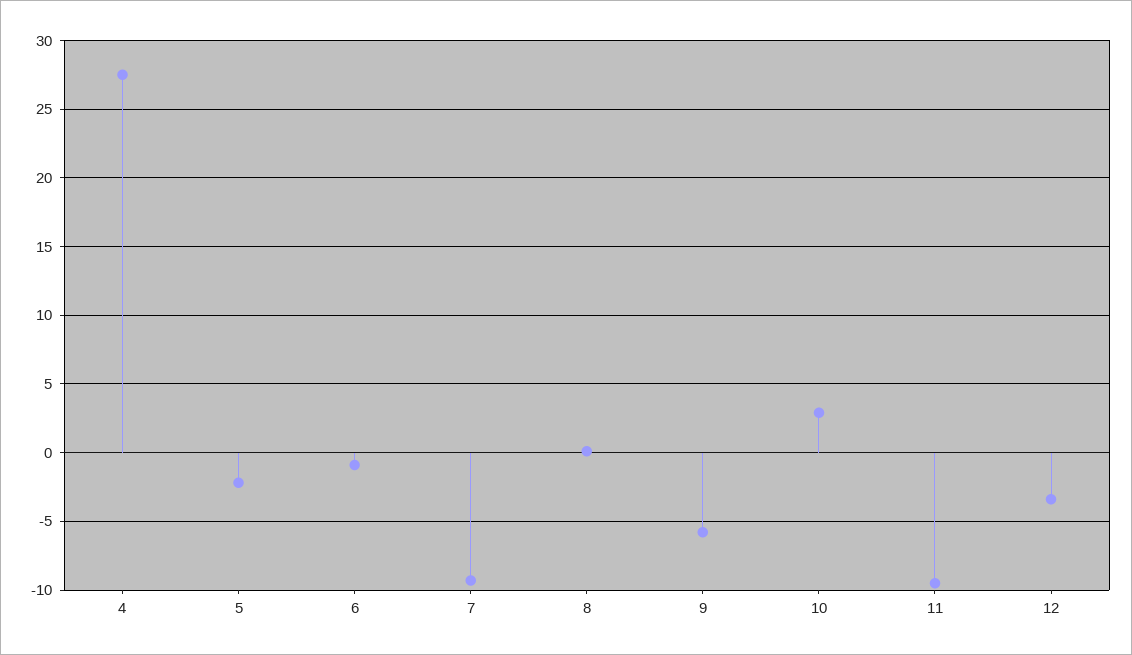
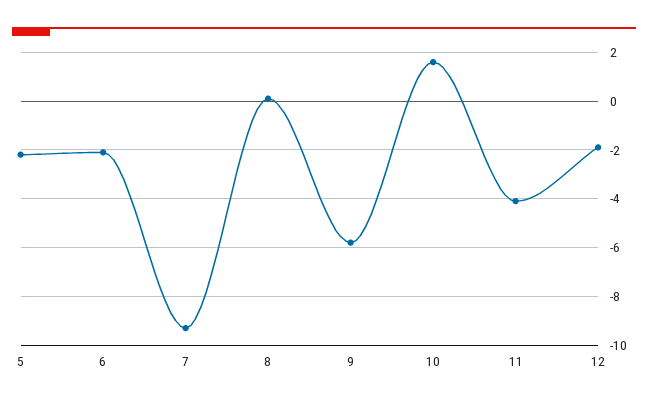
4: 27.5 -> none
6: -1 -> -2
10: 3 -> 1.5
11: -9.5 -> -4
12: -3.5 -> -2

